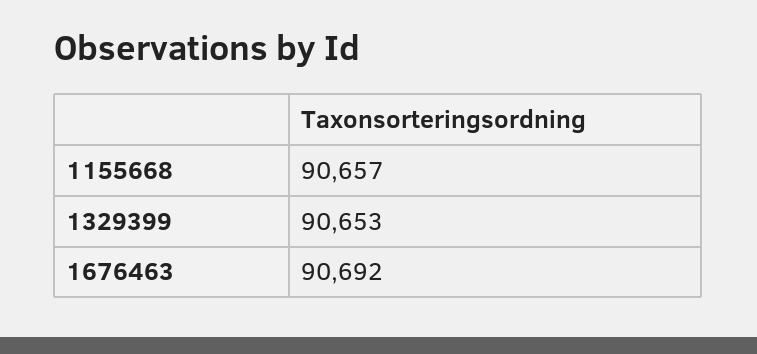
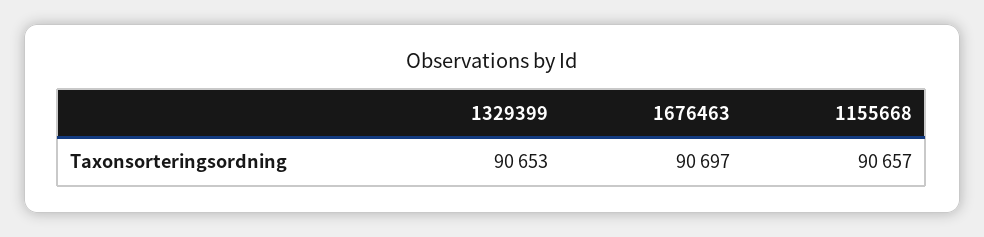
1676463: 90692 -> 90697

